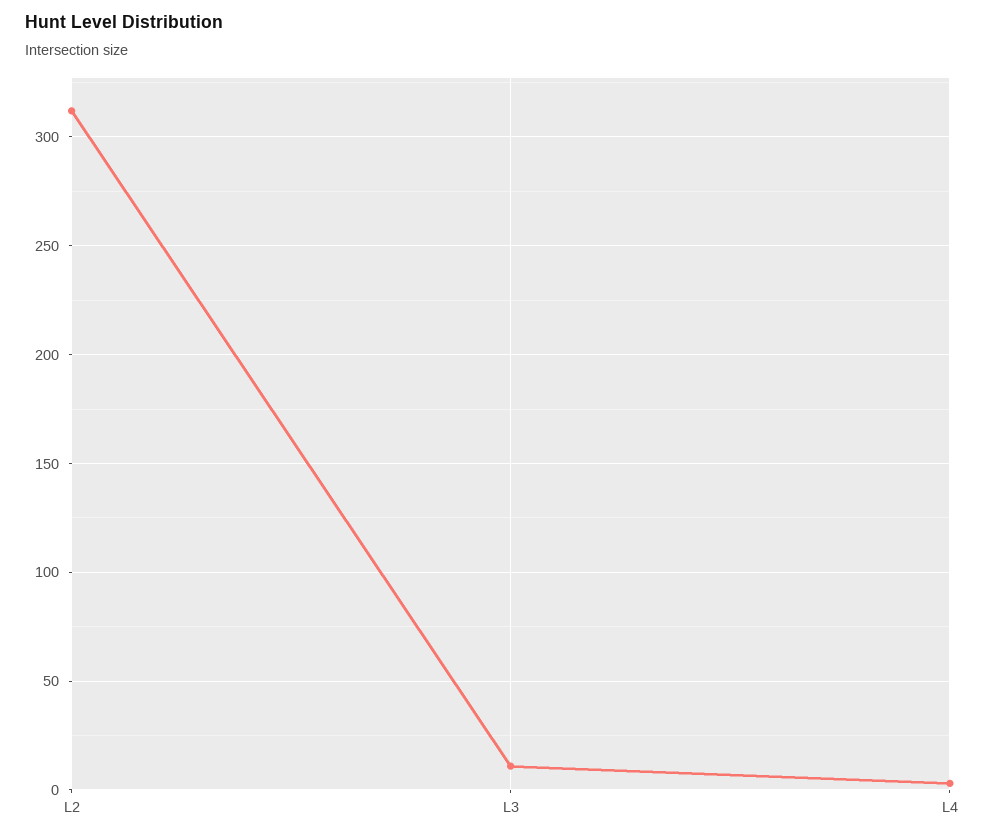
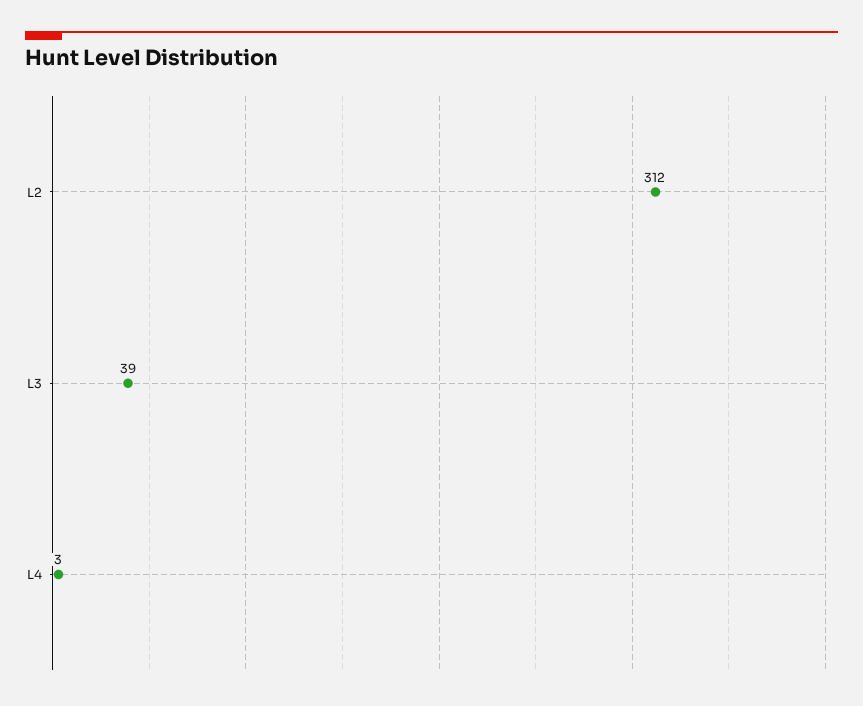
L3: 10 -> 39

